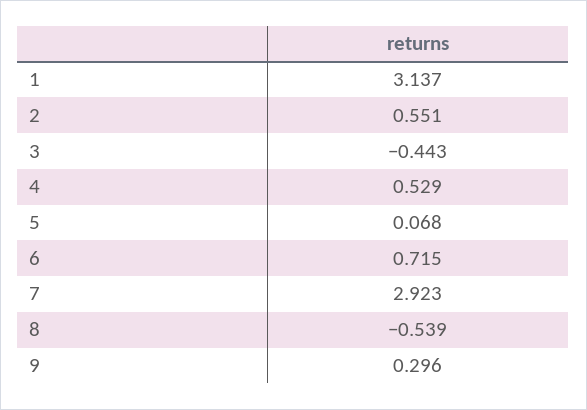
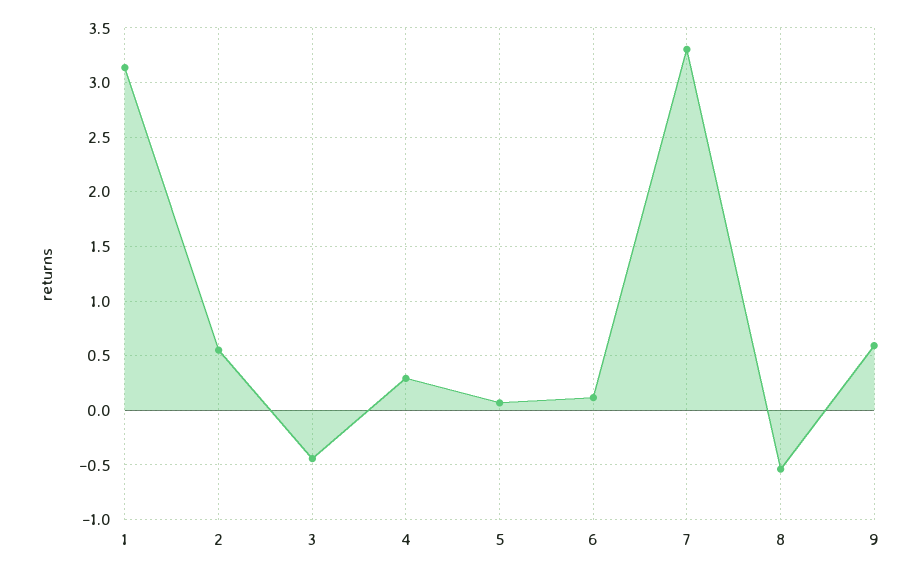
4: 0.529 -> 0.3
6: 0.715 -> 0.1
7: 2.923 -> 3.3
9: 0.296 -> 0.6

